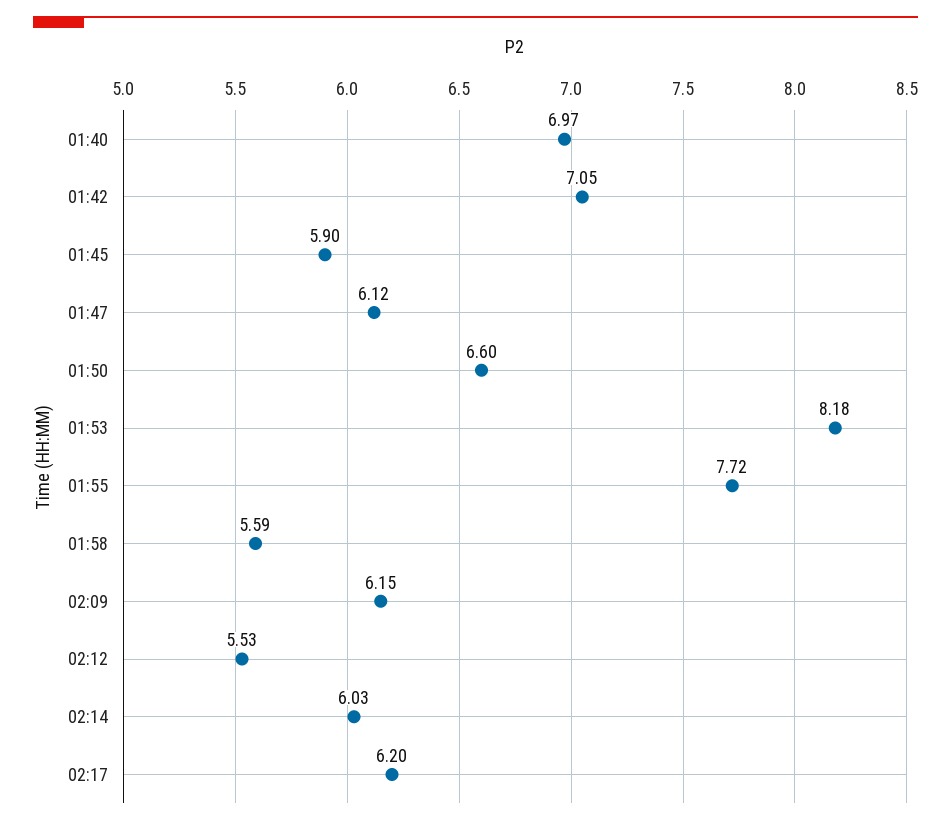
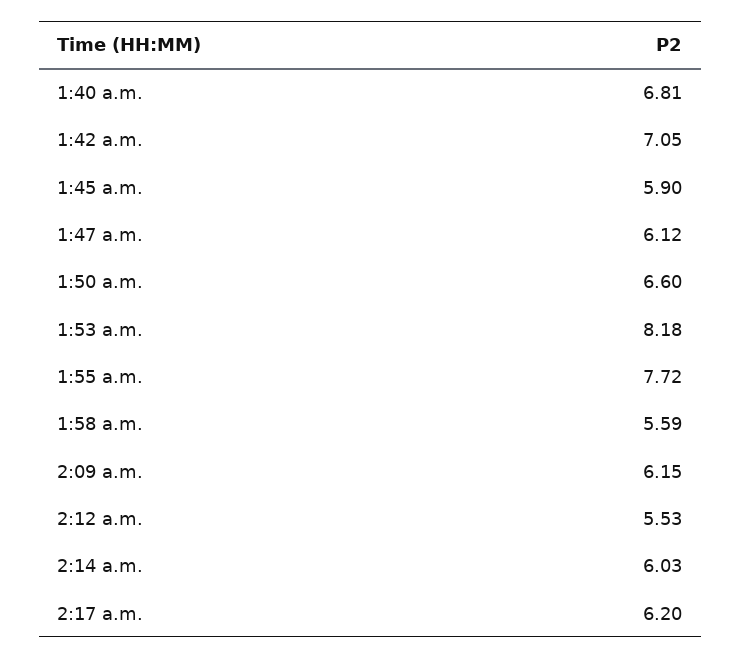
01:40: 6.97 -> 6.81

